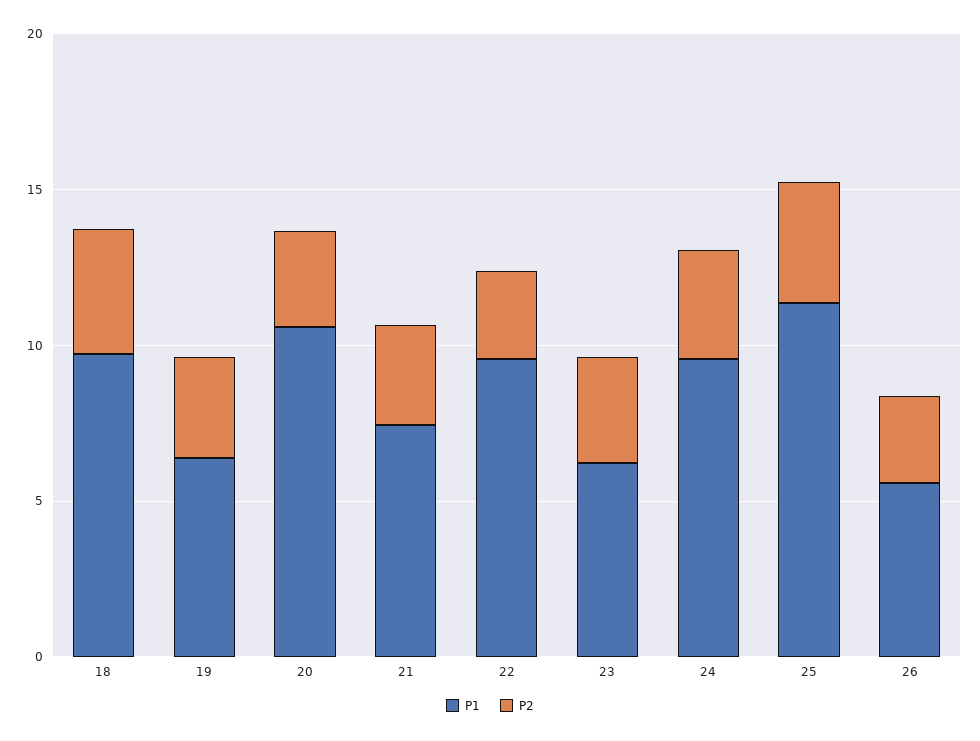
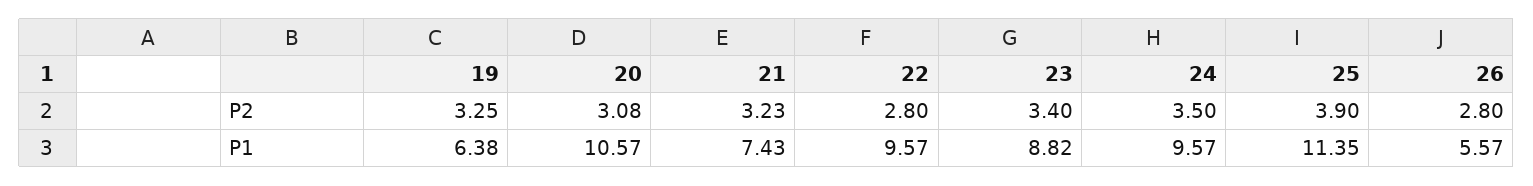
P1, 18: 10 -> none
P2, 18: 4 -> none
P1, 23: 6 -> 8.82

